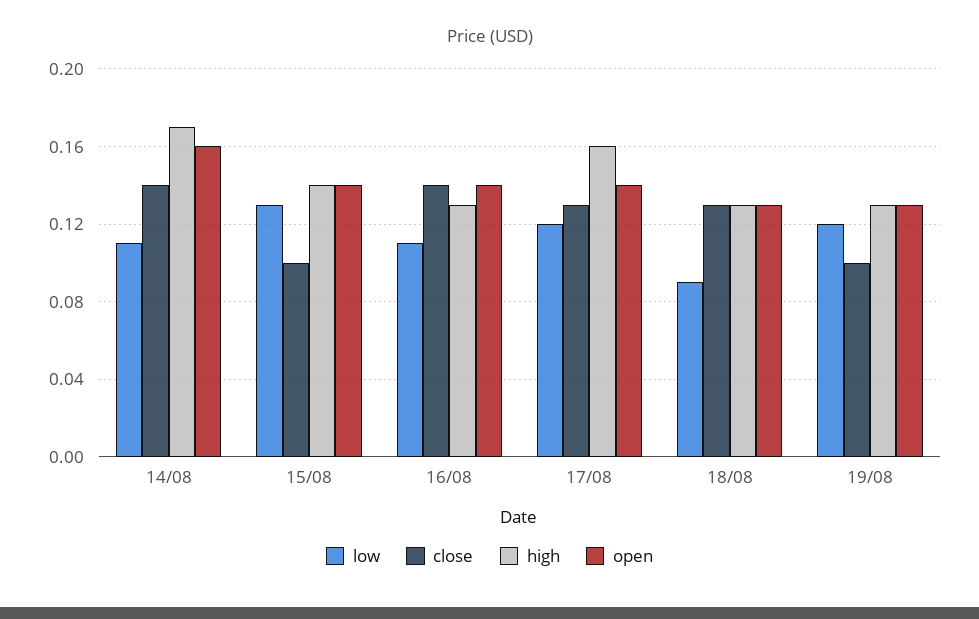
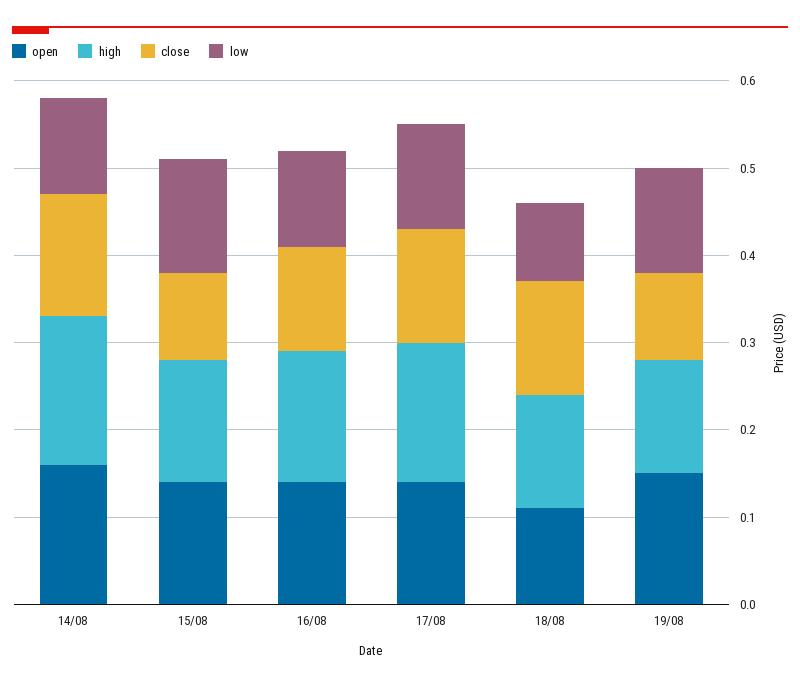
close, 16/08: 0.14 -> 0.12
high, 16/08: 0.13 -> 0.15
open, 18/08: 0.13 -> 0.11
open, 19/08: 0.13 -> 0.15

